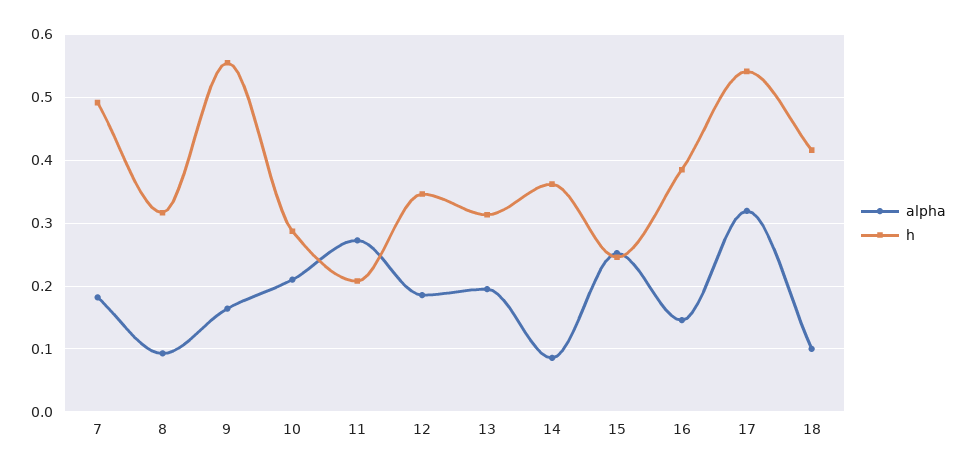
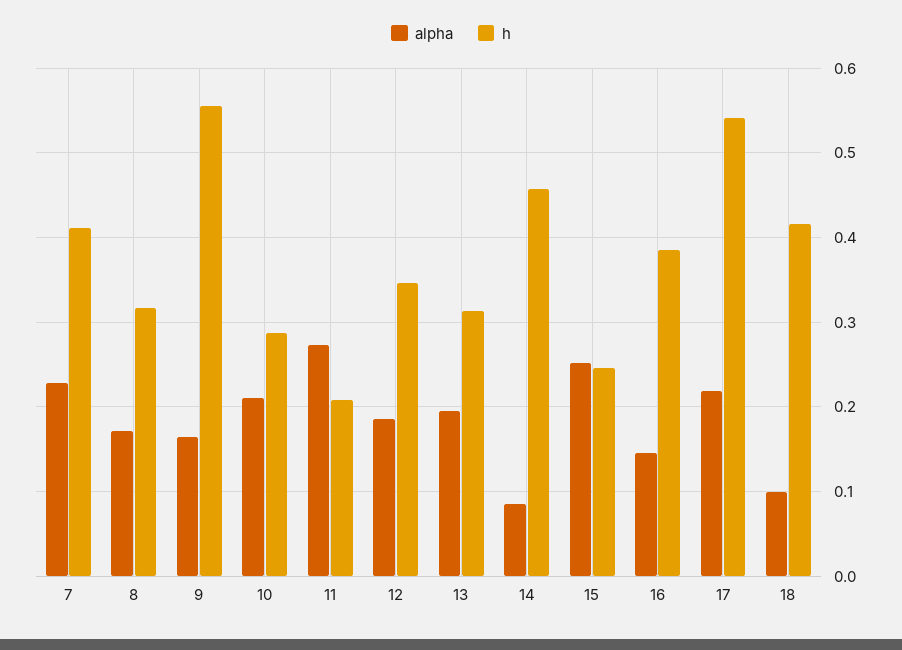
alpha, 7: 0.18 -> 0.23
h, 7: 0.49 -> 0.41
alpha, 8: 0.09 -> 0.17
h, 14: 0.36 -> 0.46
alpha, 17: 0.32 -> 0.22

